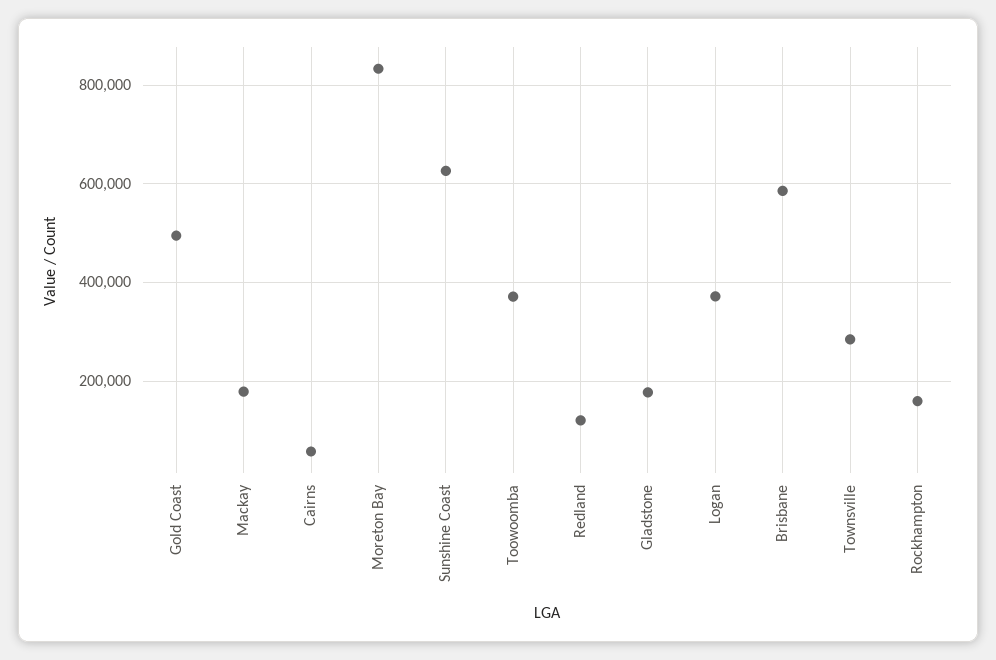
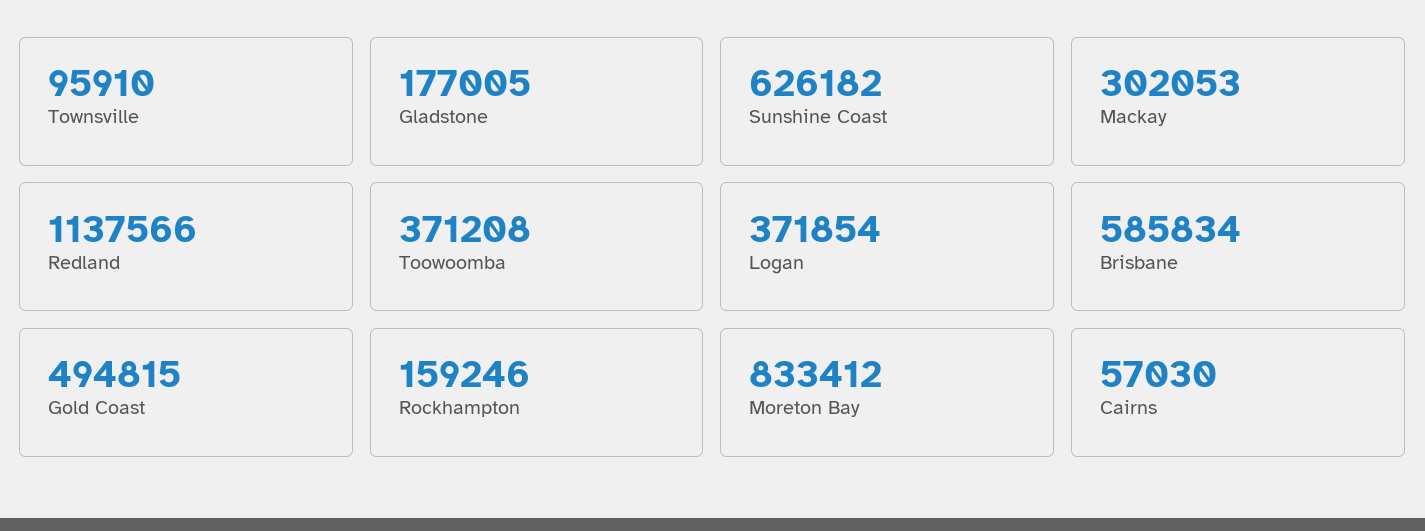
Mackay: 180000 -> 302053
Redland: 120000 -> 1137566
Townsville: 280000 -> 95910

